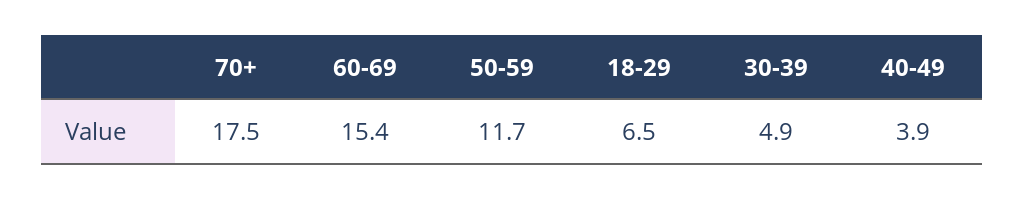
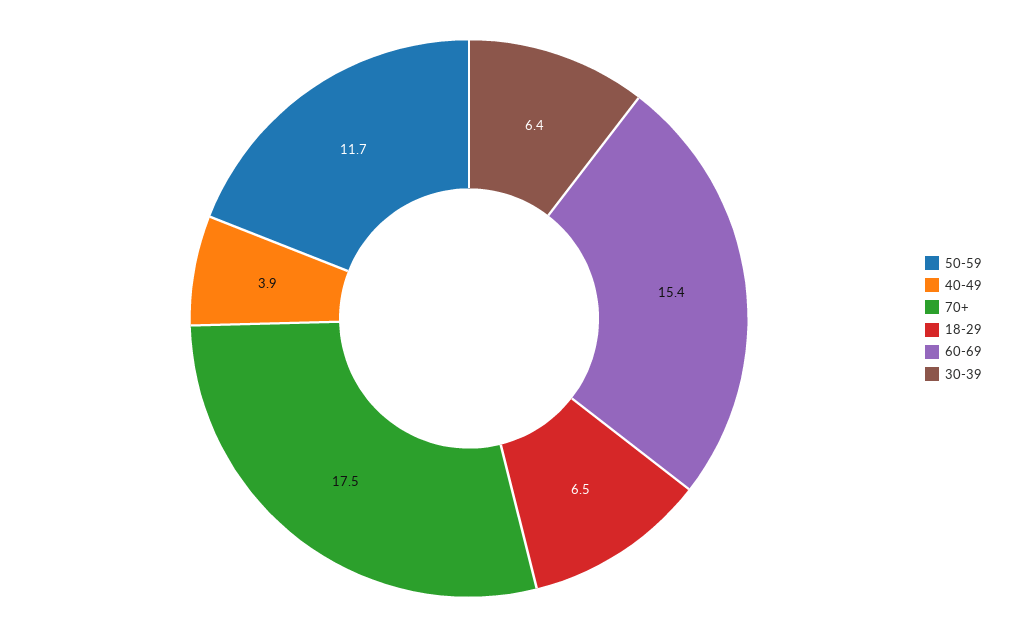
30-39: 4.9 -> 6.4

